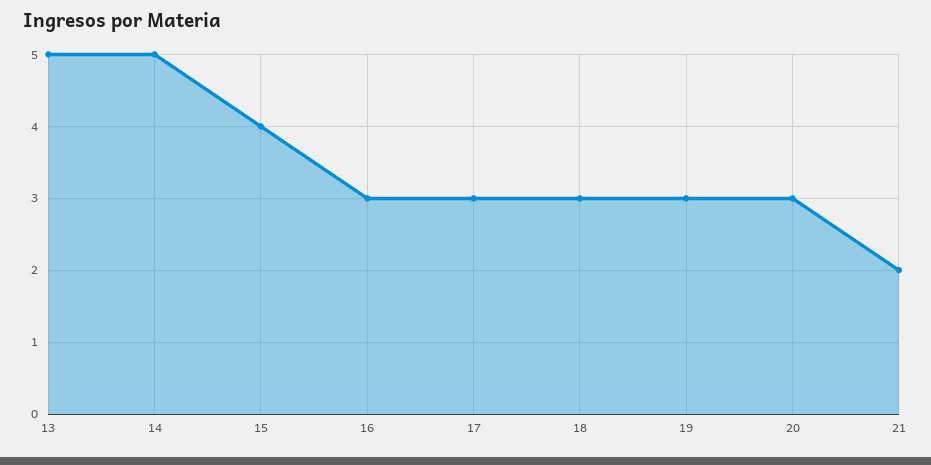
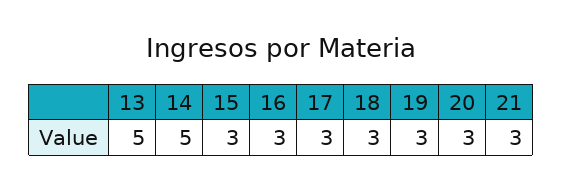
15: 4 -> 3
21: 2 -> 3

